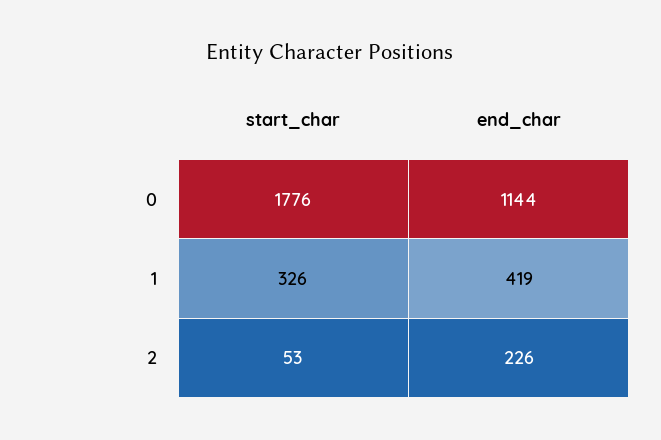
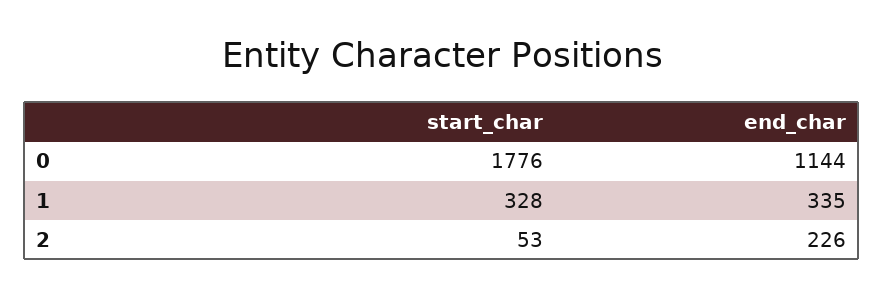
start_char, 1: 326 -> 328
end_char, 1: 419 -> 335

